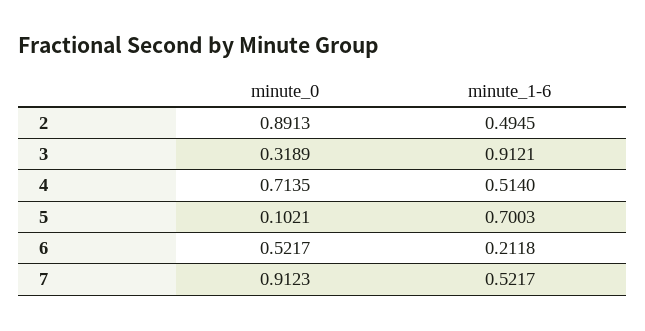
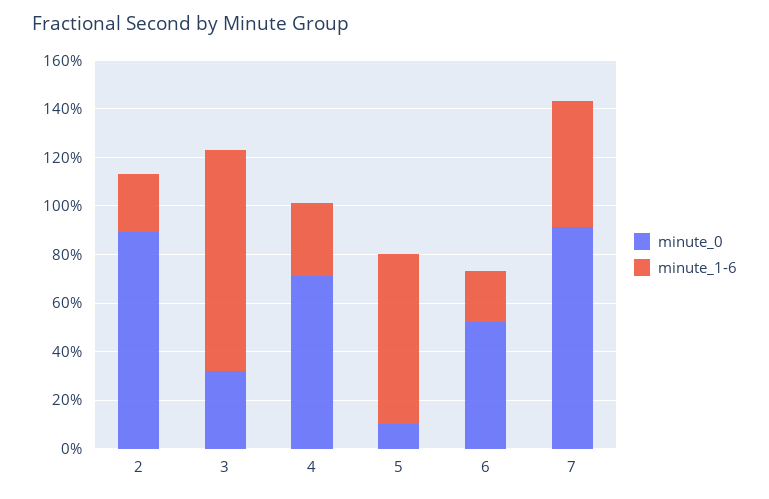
minute_1-6, 2: 0.4945 -> 0.25
minute_1-6, 4: 0.514 -> 0.3

